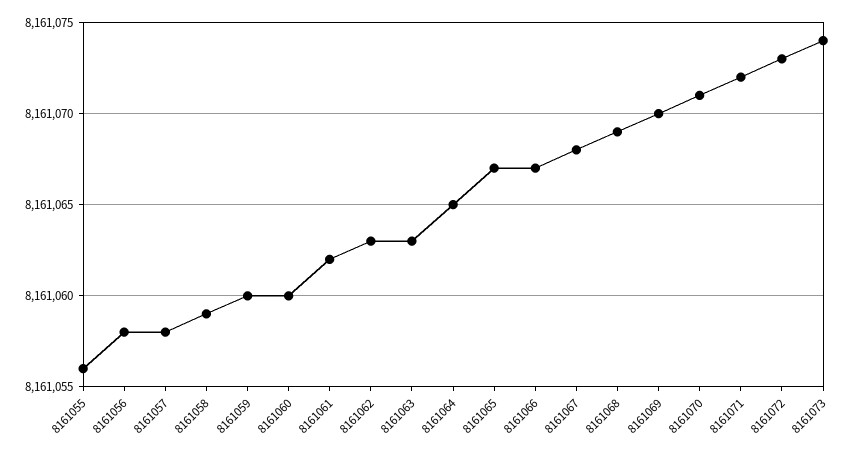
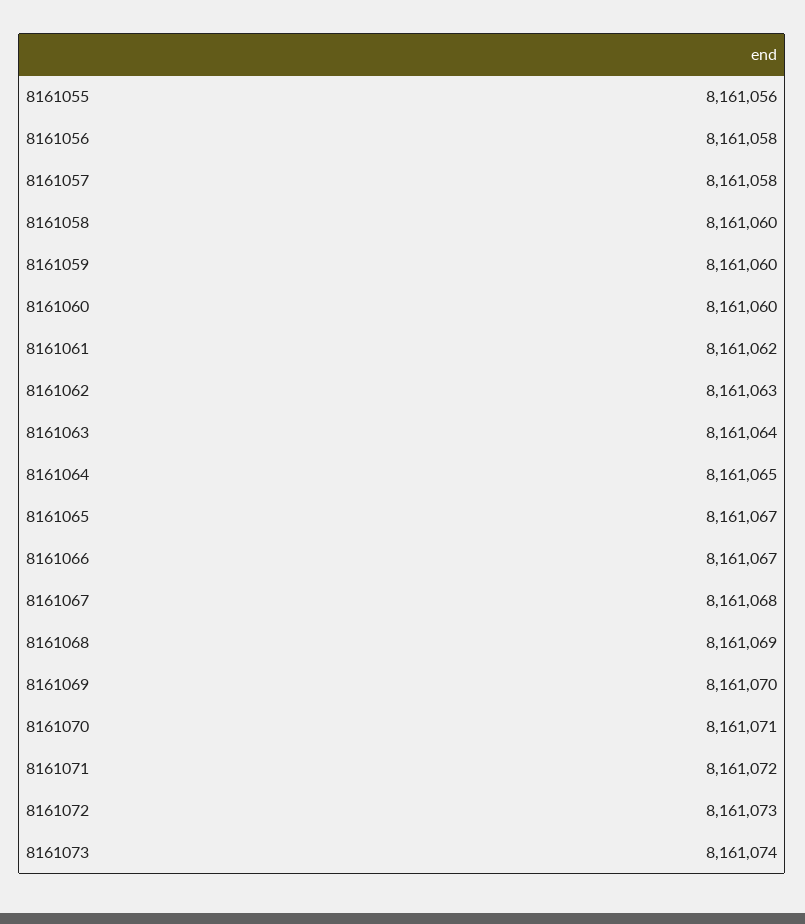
8161058: 8161059 -> 8161060
8161063: 8161063 -> 8161064

